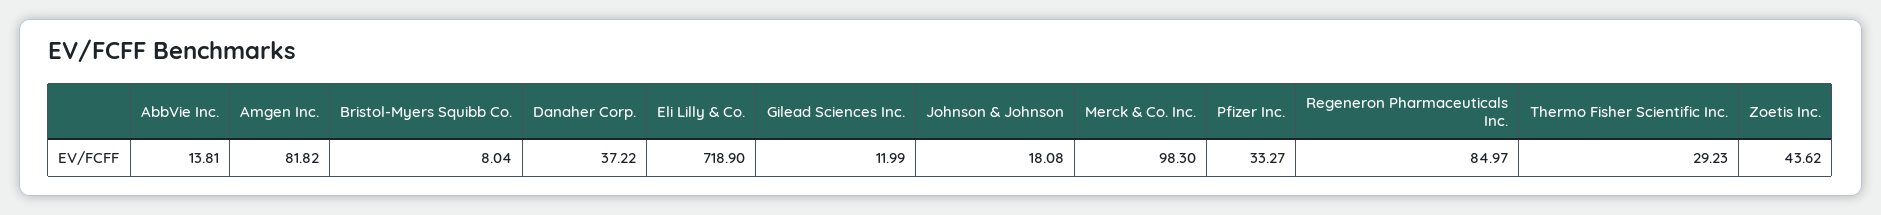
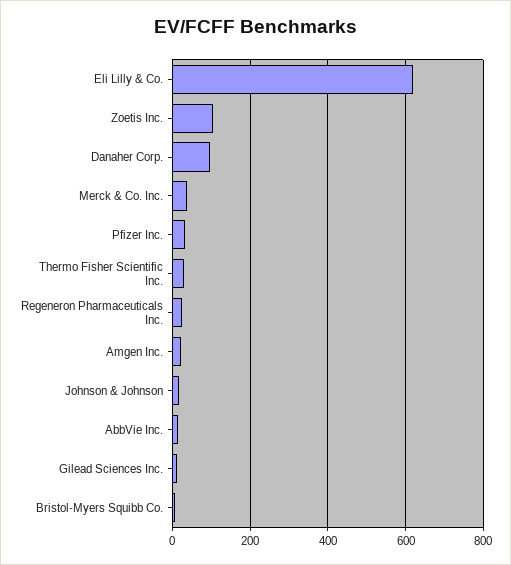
Amgen Inc.: 81.82 -> 20
Danaher Corp.: 37.22 -> 100
Eli Lilly & Co.: 718.9 -> 620
Merck & Co. Inc.: 98.3 -> 40
Regeneron Pharmaceuticals Inc.: 84.97 -> 20
Zoetis Inc.: 43.62 -> 100

